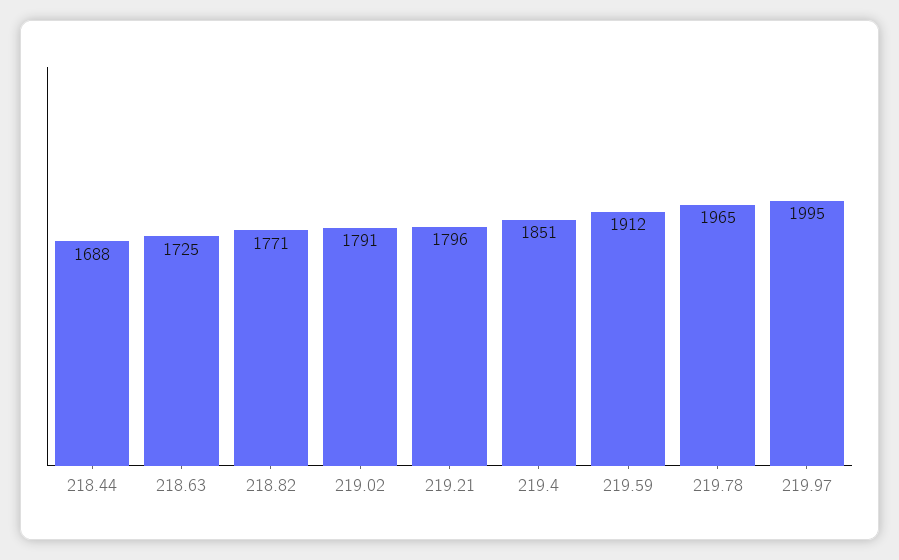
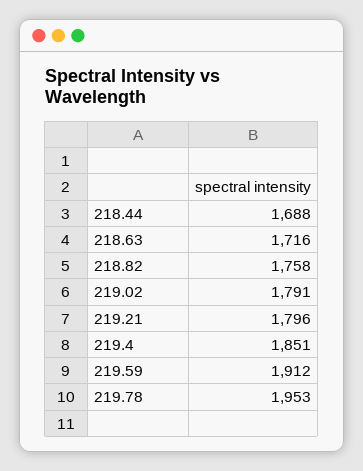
218.63: 1725 -> 1716
218.82: 1771 -> 1758
219.78: 1965 -> 1953
219.97: 1995 -> none

